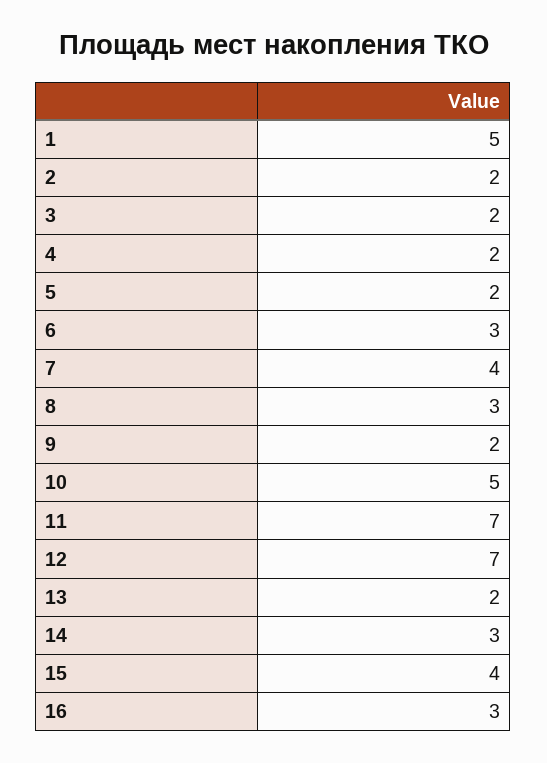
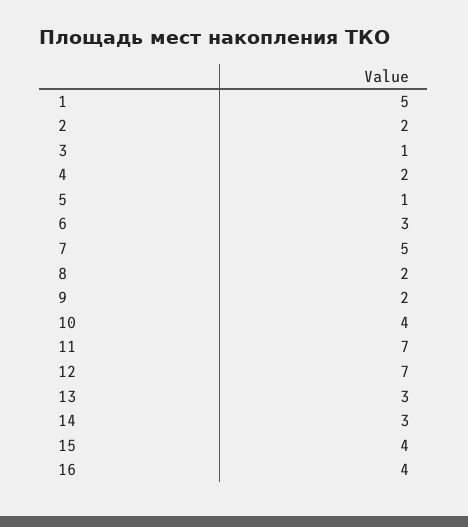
3: 2 -> 1
5: 2 -> 1
7: 4 -> 5
8: 3 -> 2
10: 5 -> 4
13: 2 -> 3
16: 3 -> 4

